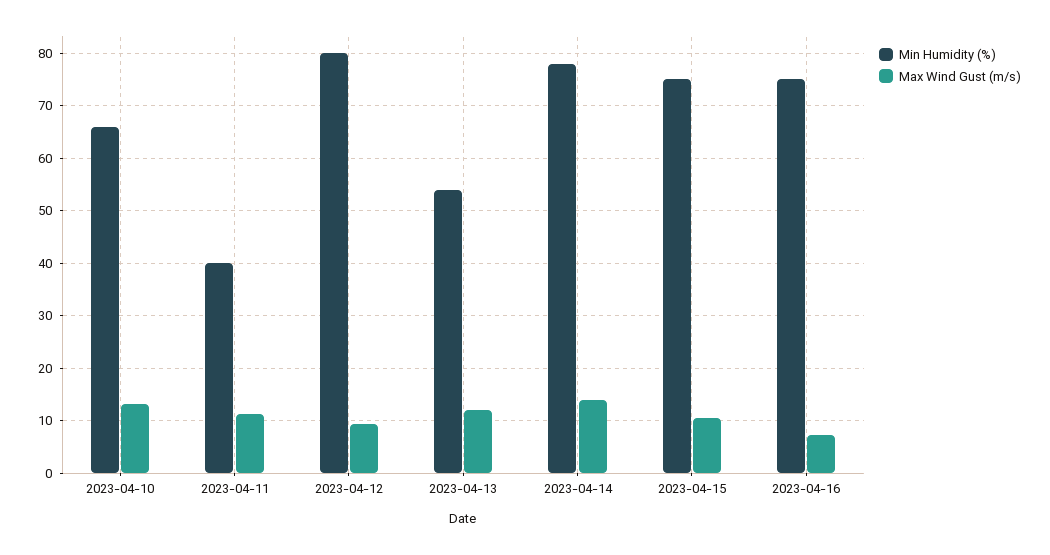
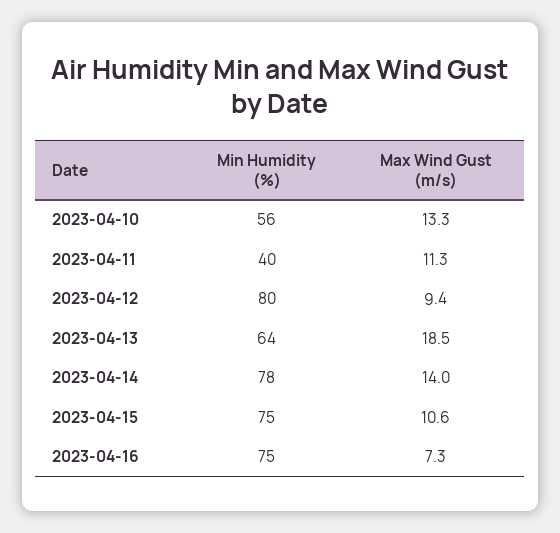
Min Humidity (%), 2023-04-10: 66 -> 56
Min Humidity (%), 2023-04-13: 54 -> 64
Max Wind Gust (m/s), 2023-04-13: 12 -> 18.5

